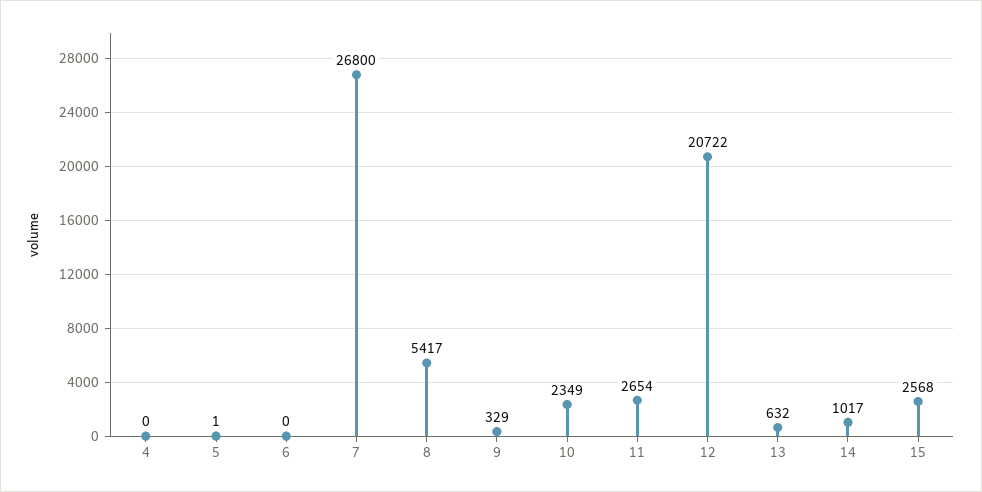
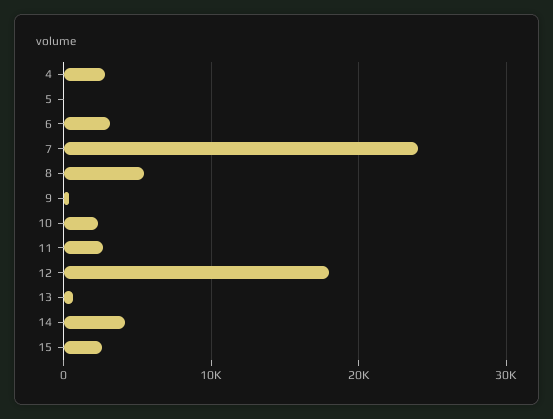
4: 0 -> 3000
6: 0 -> 3000
7: 26800 -> 24000
12: 20722 -> 18000
14: 1017 -> 4000

